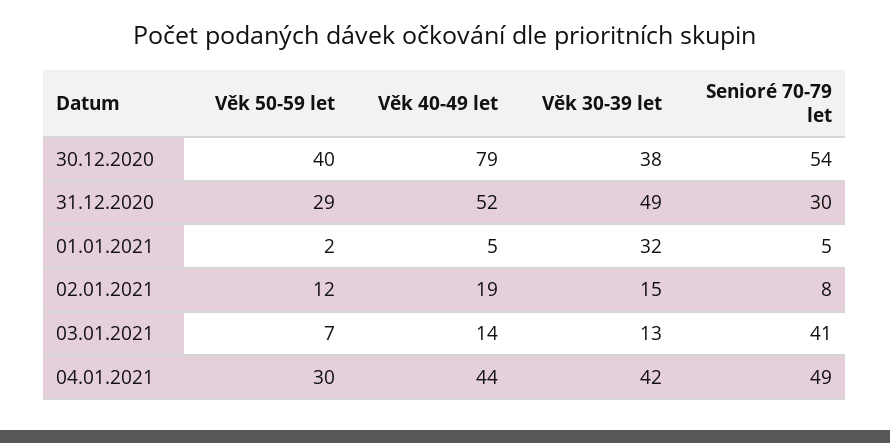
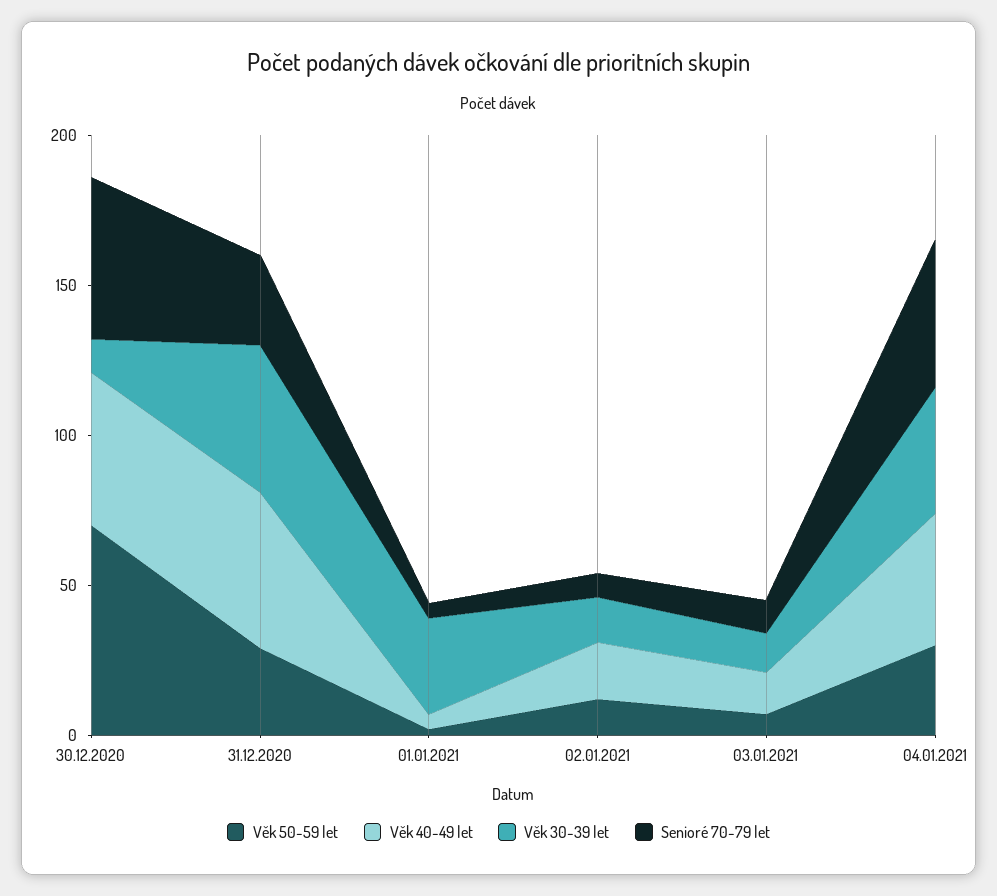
Věk 50-59 let, 30.12.2020: 40 -> 70
Věk 40-49 let, 30.12.2020: 79 -> 50
Věk 30-39 let, 30.12.2020: 38 -> 10
Senioré 70-79 let, 03.01.2021: 41 -> 10

